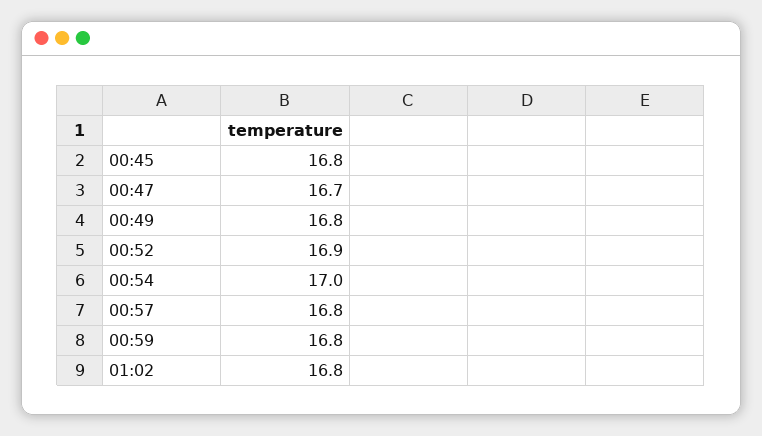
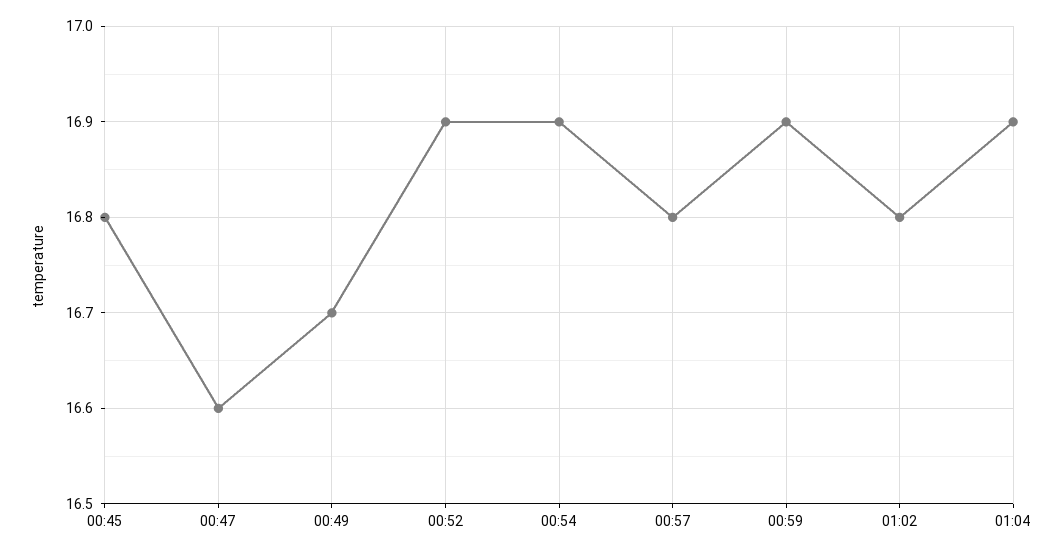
00:47: 16.7 -> 16.6
00:49: 16.8 -> 16.7
00:54: 17 -> 16.9
00:59: 16.8 -> 16.9
01:04: none -> 16.9

